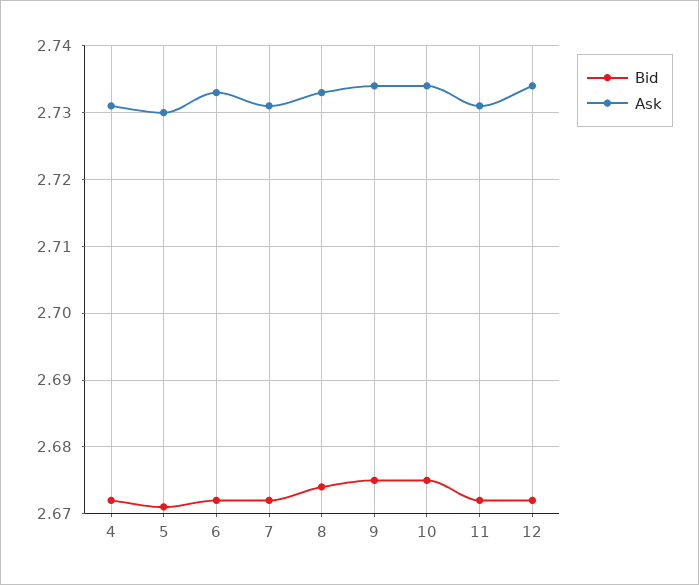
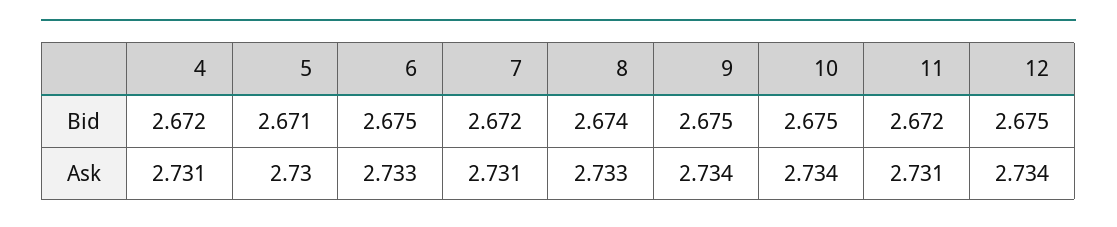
Bid, 6: 2.672 -> 2.675
Bid, 12: 2.672 -> 2.675

